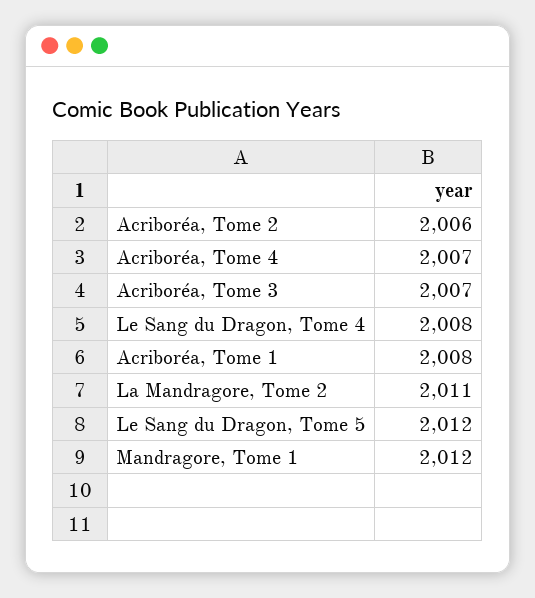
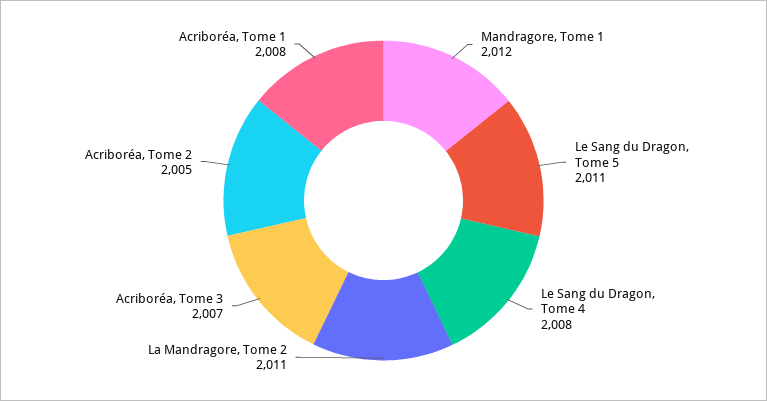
Acriboréa, Tome 2: 2006 -> 2005
Acriboréa, Tome 4: 2007 -> none
Le Sang du Dragon, Tome 5: 2012 -> 2011

